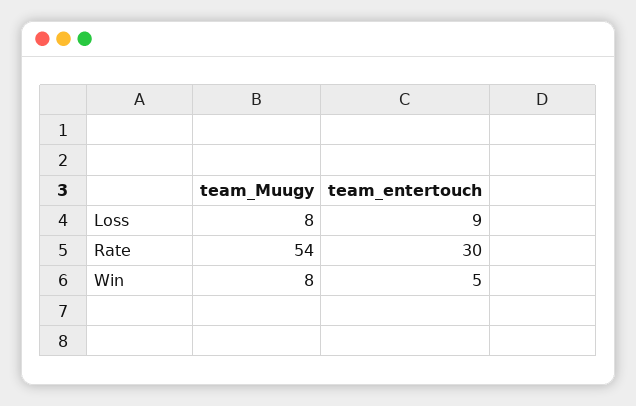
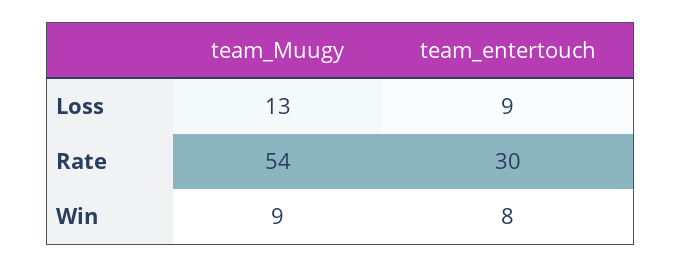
team_Muugy, Loss: 8 -> 13
team_Muugy, Win: 8 -> 9
team_entertouch, Win: 5 -> 8

